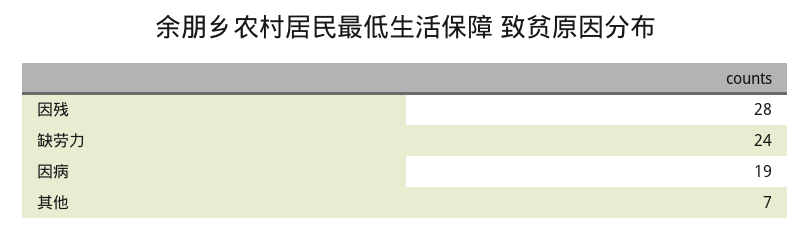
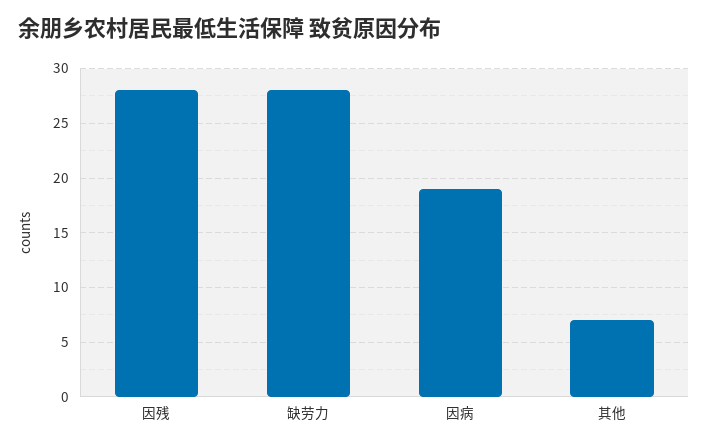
缺劳力: 24 -> 28

